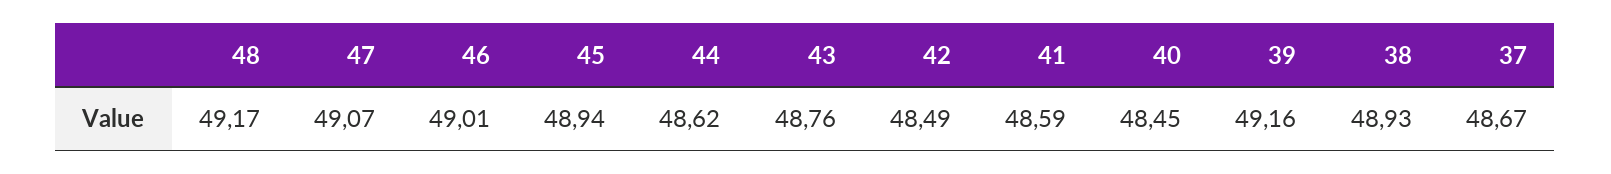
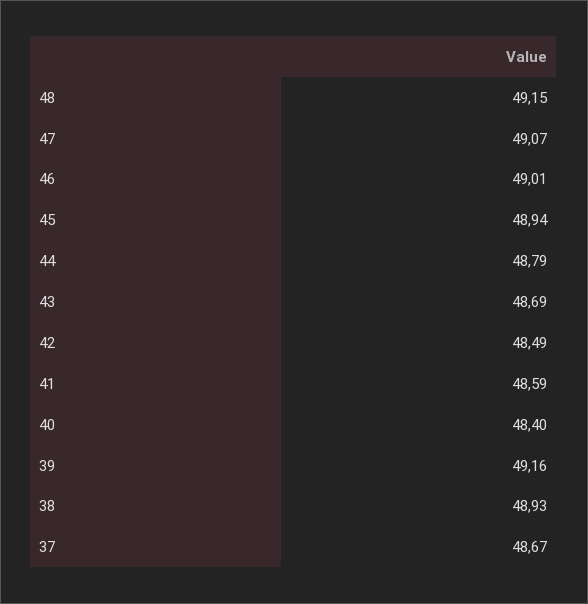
48: 49.17 -> 49.15
44: 48.62 -> 48.79
43: 48.76 -> 48.69
40: 48.45 -> 48.4

